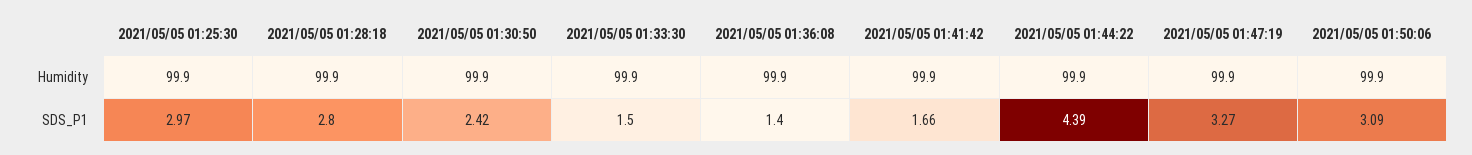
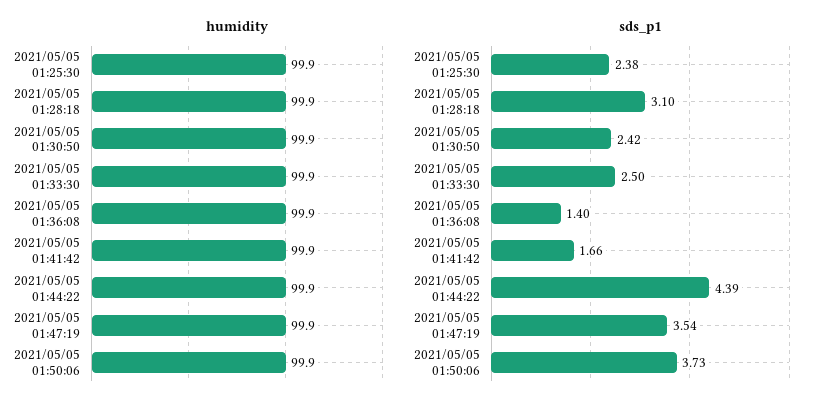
SDS_P1, 2021/05/05 01:25:30: 2.97 -> 2.38
SDS_P1, 2021/05/05 01:28:18: 2.8 -> 3.1
SDS_P1, 2021/05/05 01:33:30: 1.5 -> 2.5
SDS_P1, 2021/05/05 01:47:19: 3.27 -> 3.54
SDS_P1, 2021/05/05 01:50:06: 3.09 -> 3.73

